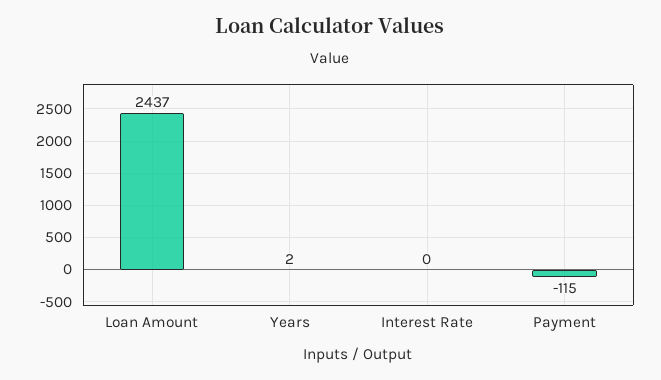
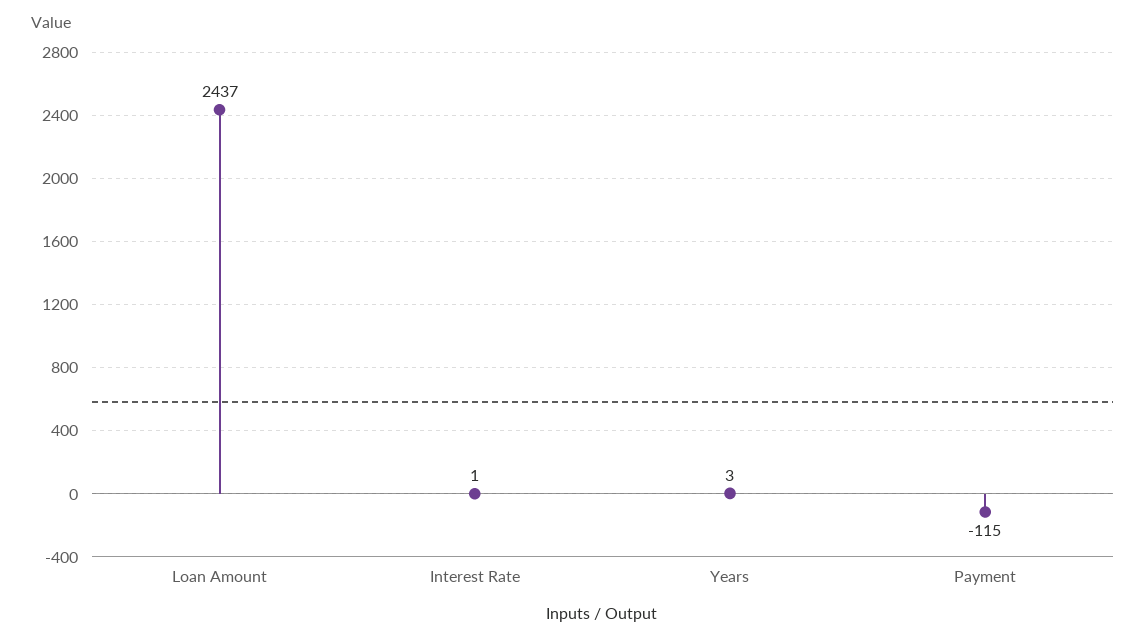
Years: 2 -> 3
Interest Rate: 0 -> 1

